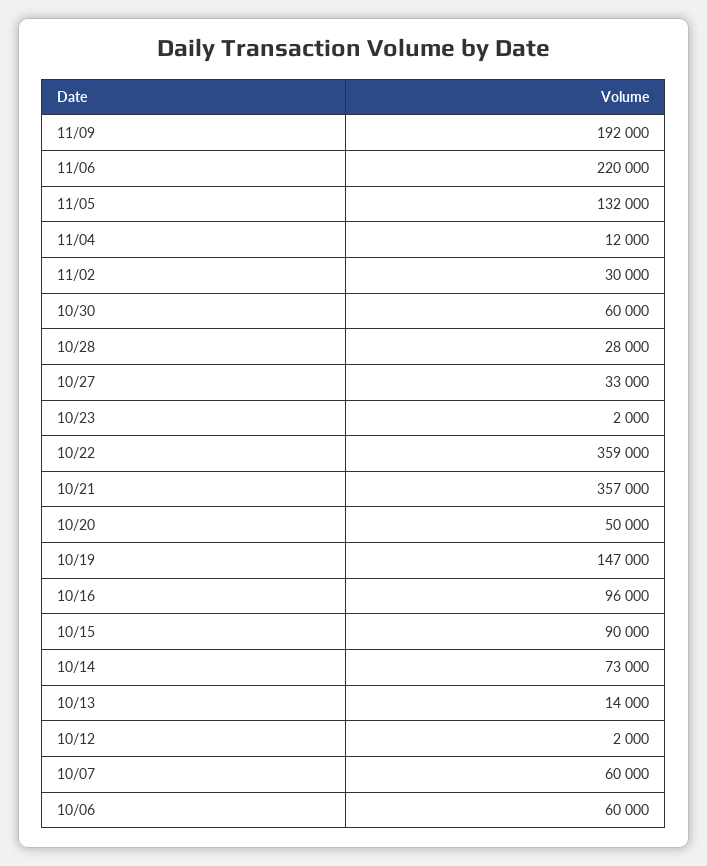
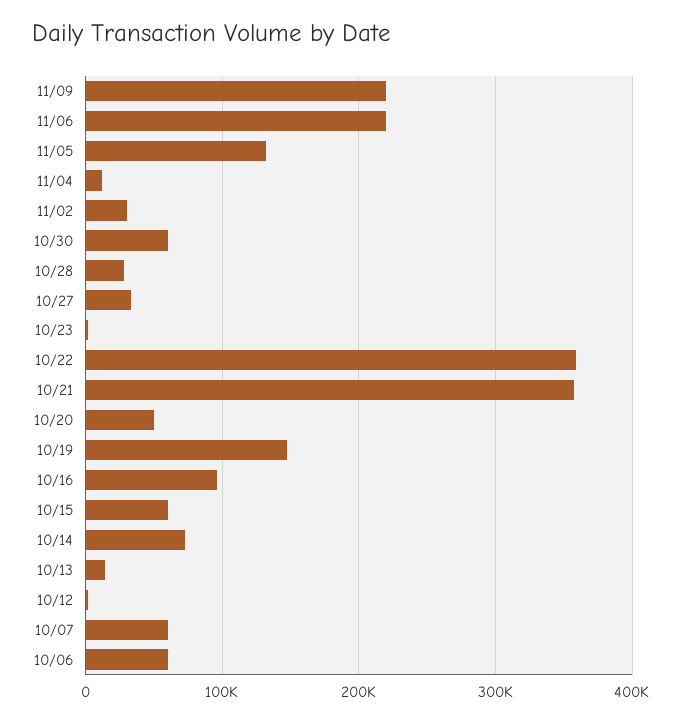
11/09: 192000 -> 220000
10/15: 90000 -> 60000

